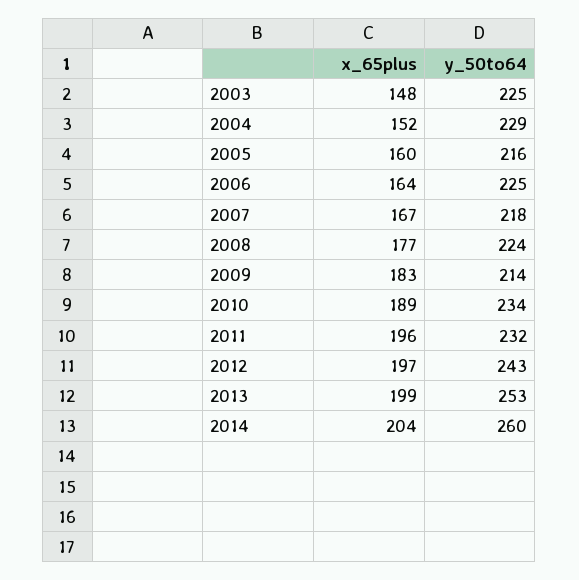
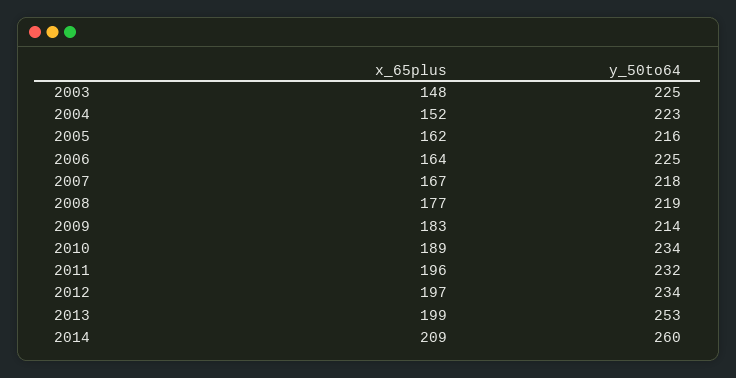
y_50to64, 2004: 229 -> 223
x_65plus, 2005: 160 -> 162
y_50to64, 2008: 224 -> 219
y_50to64, 2012: 243 -> 234
x_65plus, 2014: 204 -> 209

